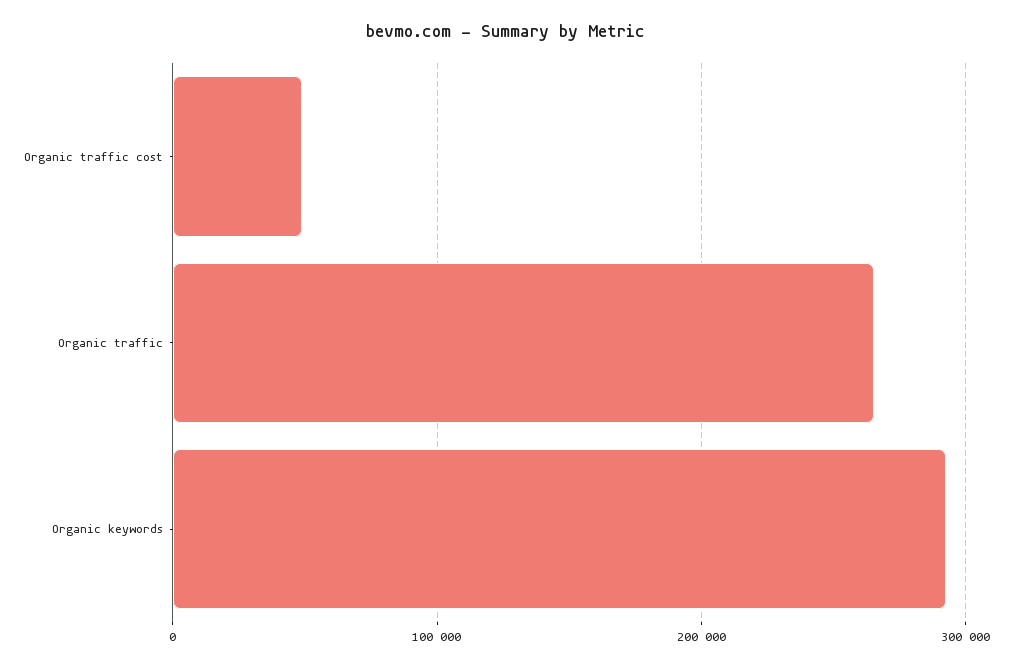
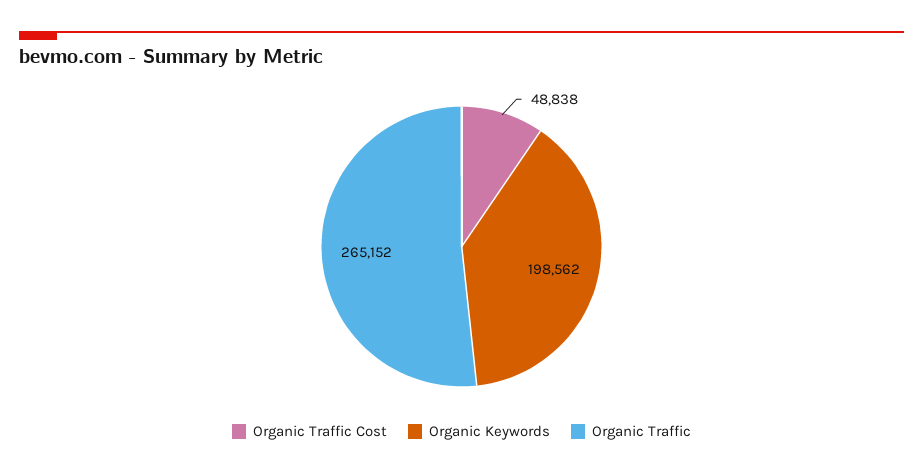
Organic keywords: 290000 -> 198562

